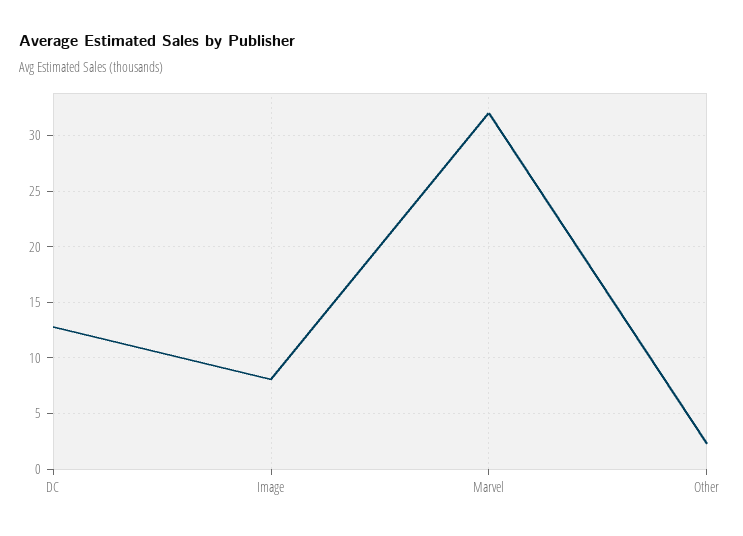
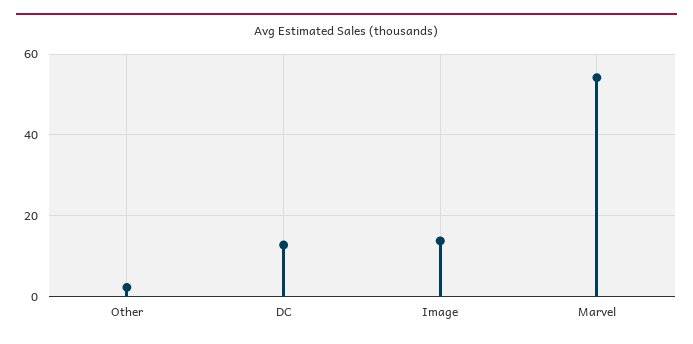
Image: 8 -> 14
Marvel: 32 -> 54

